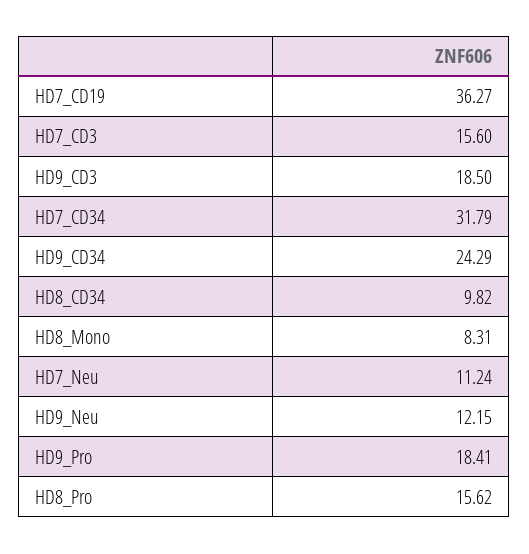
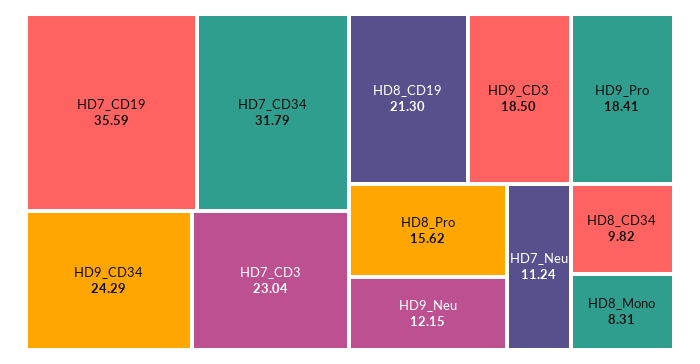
HD7_CD19: 36.27 -> 35.59
HD7_CD3: 15.6 -> 23.04
HD8_CD19: none -> 21.3

